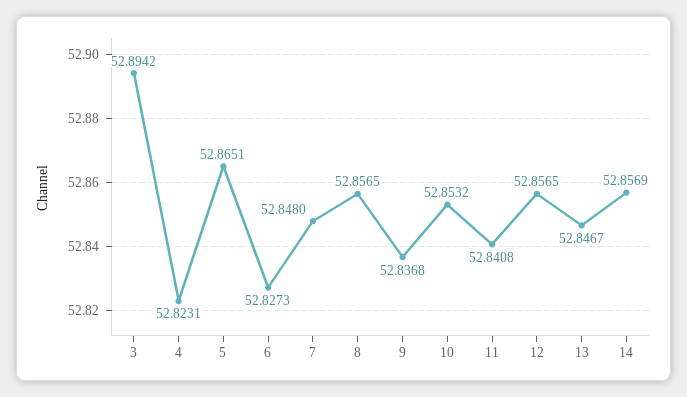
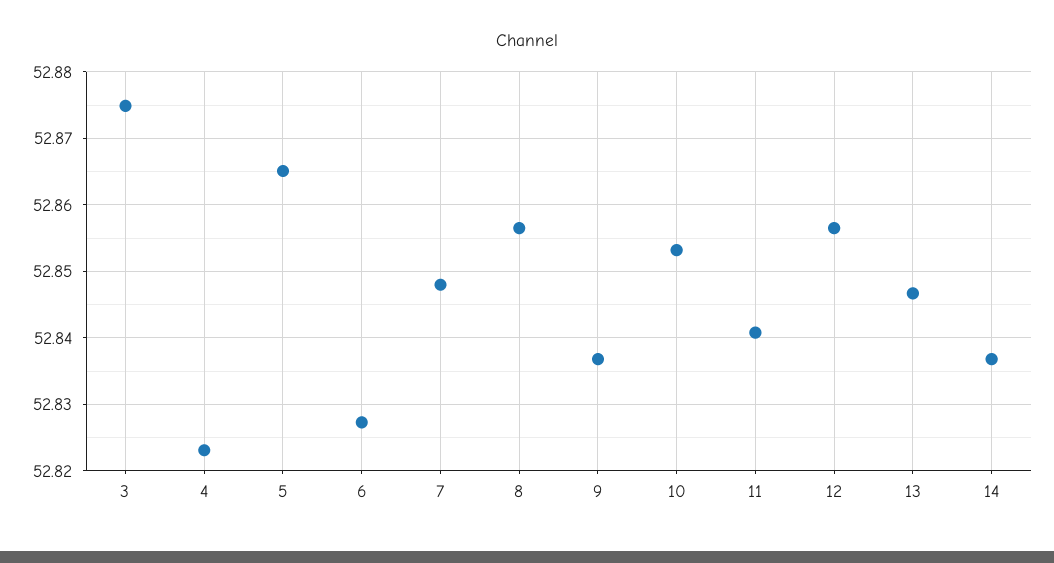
3: 52.8942 -> 52.875
14: 52.8569 -> 52.837

